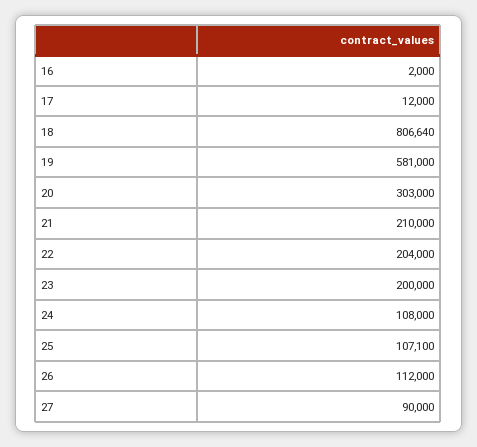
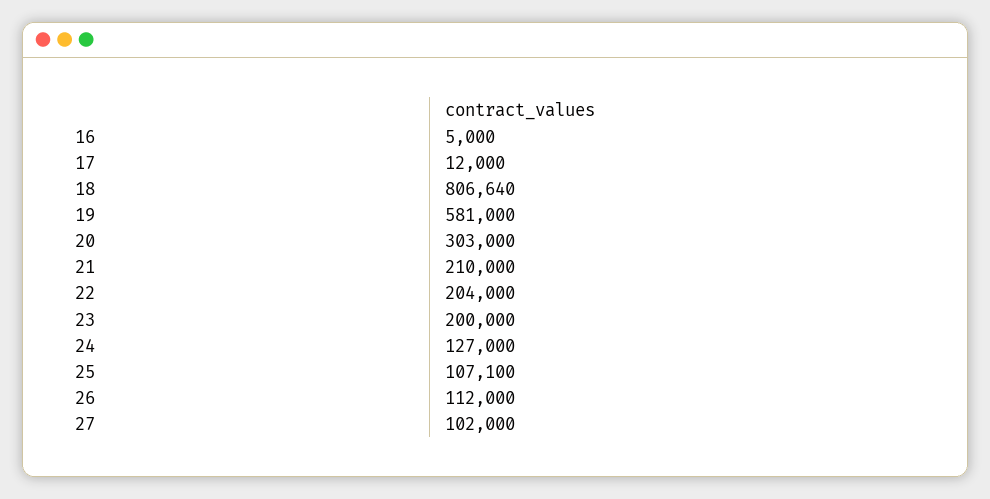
16: 2000 -> 5000
24: 108000 -> 127000
27: 90000 -> 102000

